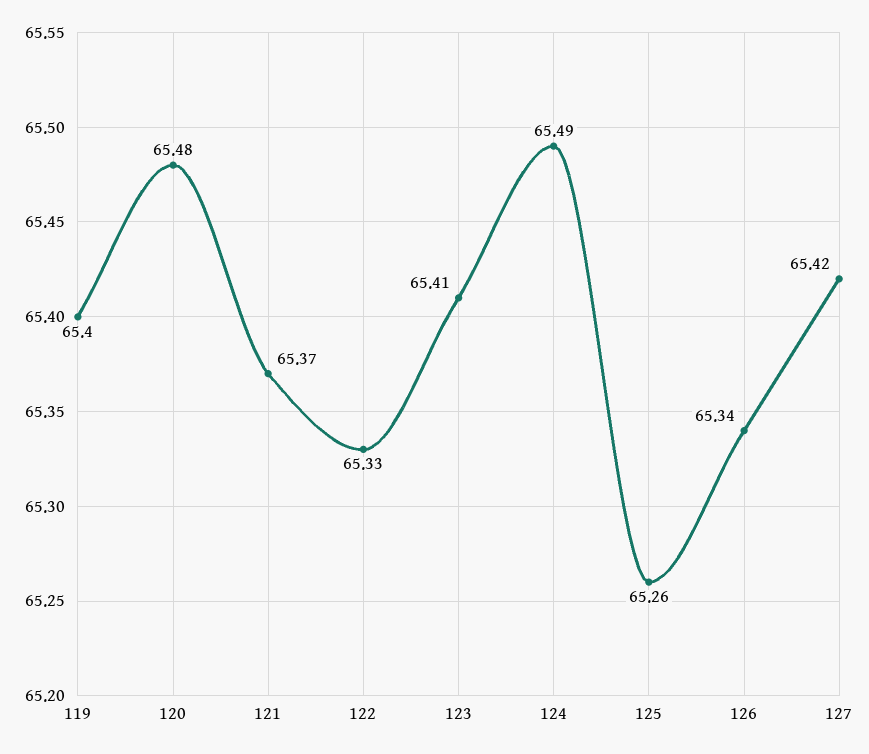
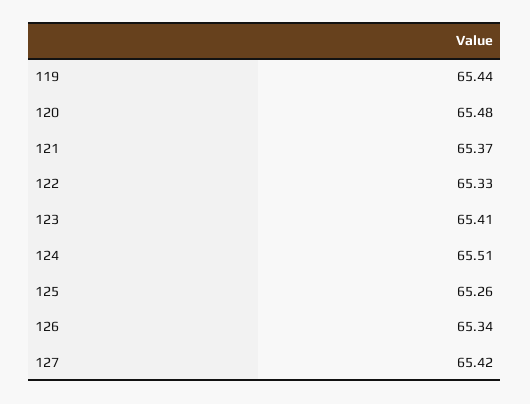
119: 65.4 -> 65.44
124: 65.49 -> 65.51

